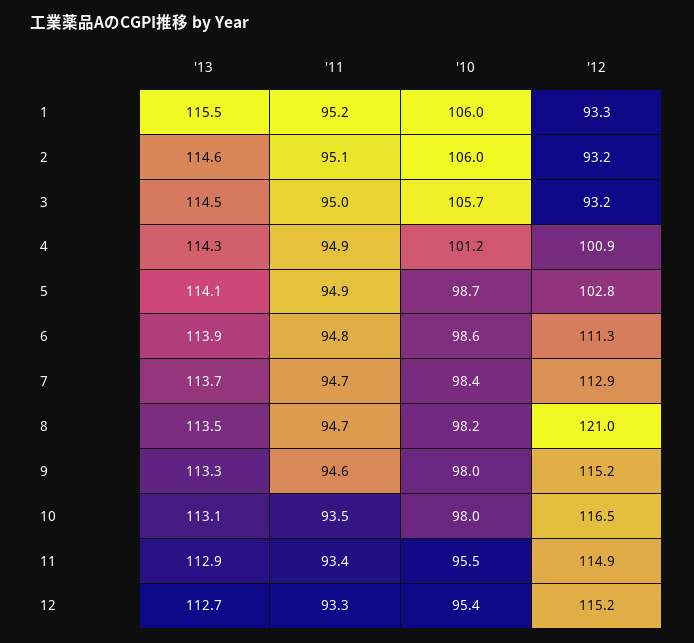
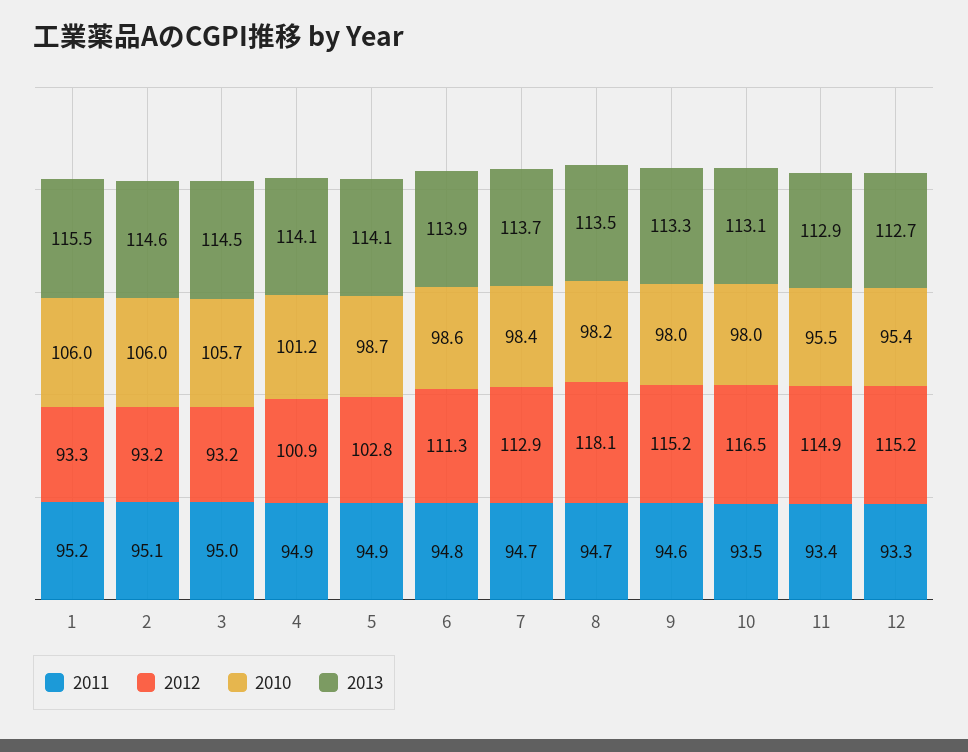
'13, 4: 114.3 -> 114.1
'12, 8: 121 -> 118.1

